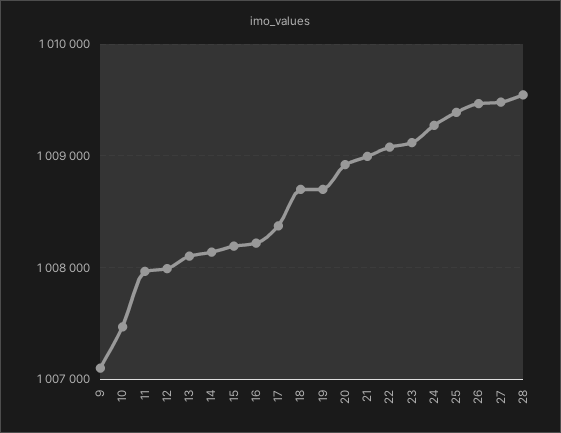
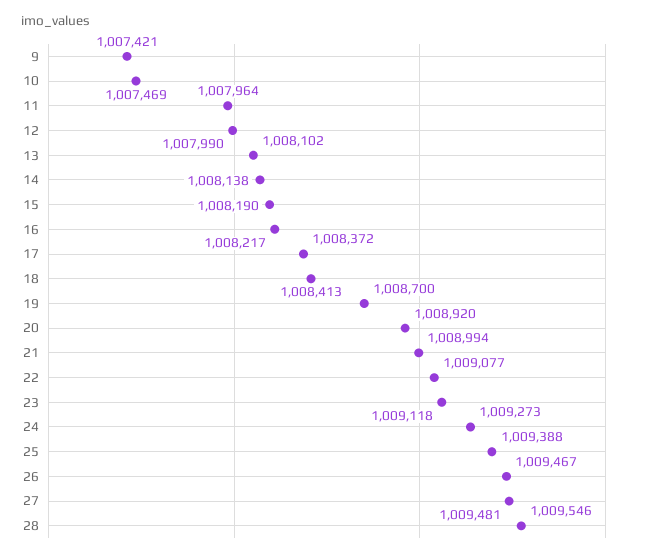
9: 1007100 -> 1007421
18: 1008700 -> 1008413

